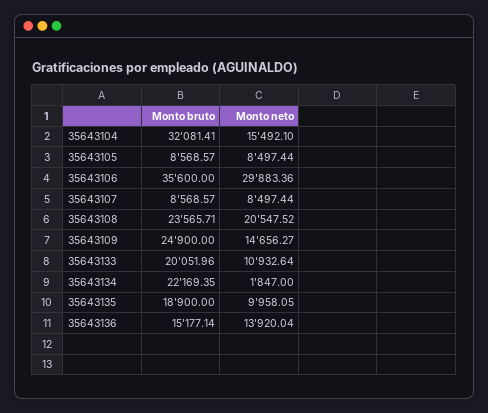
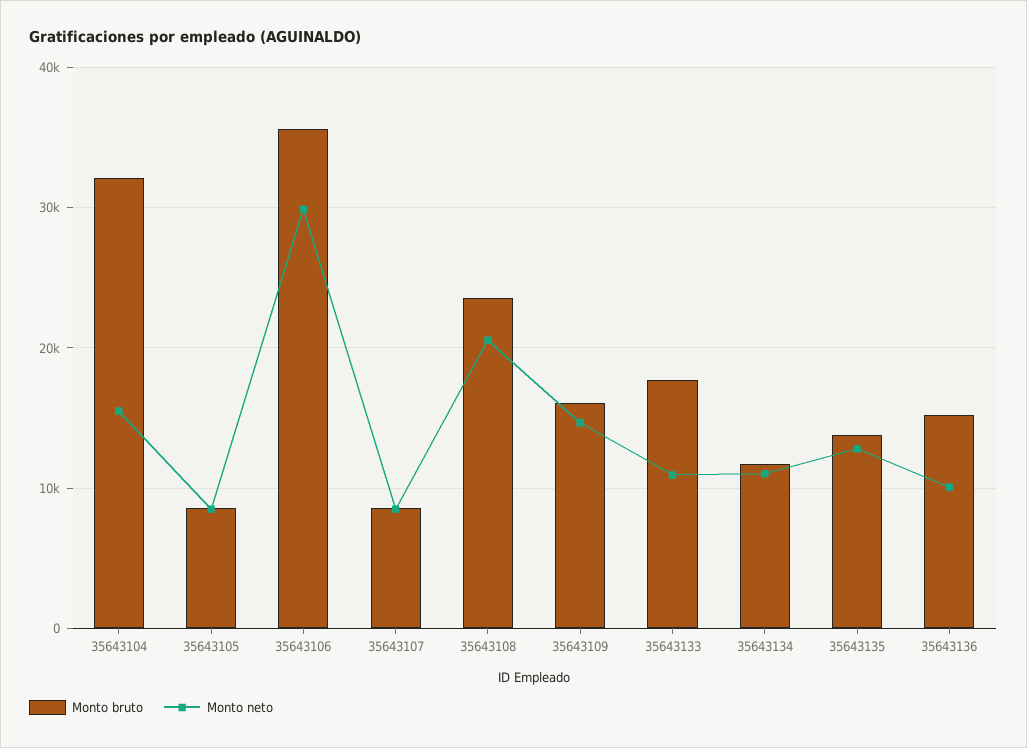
Monto bruto, 35643109: 24900 -> 16000
Monto bruto, 35643133: 20051.96 -> 18000
Monto bruto, 35643134: 22169.35 -> 12000
Monto neto, 35643134: 1847 -> 11000
Monto bruto, 35643135: 18900 -> 14000
Monto neto, 35643135: 9958.05 -> 13000
Monto neto, 35643136: 13920.04 -> 10000

